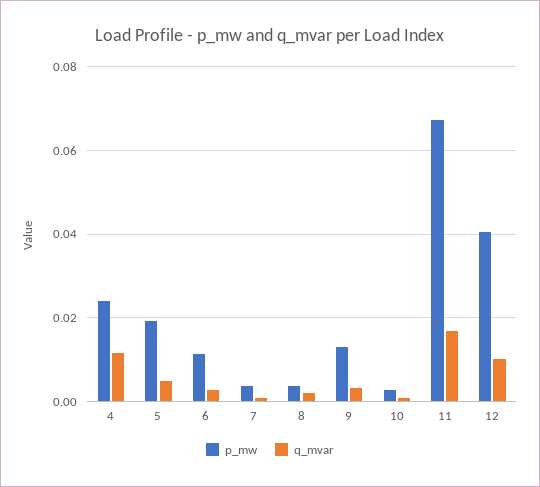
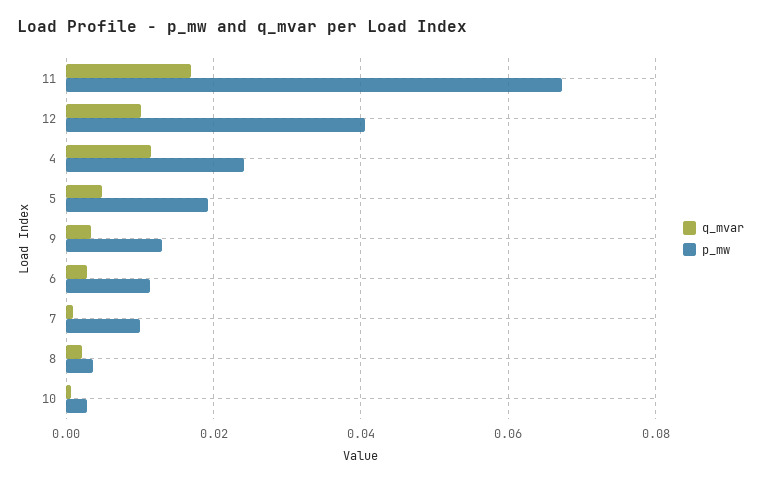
p_mw, 7: 0.004 -> 0.01

